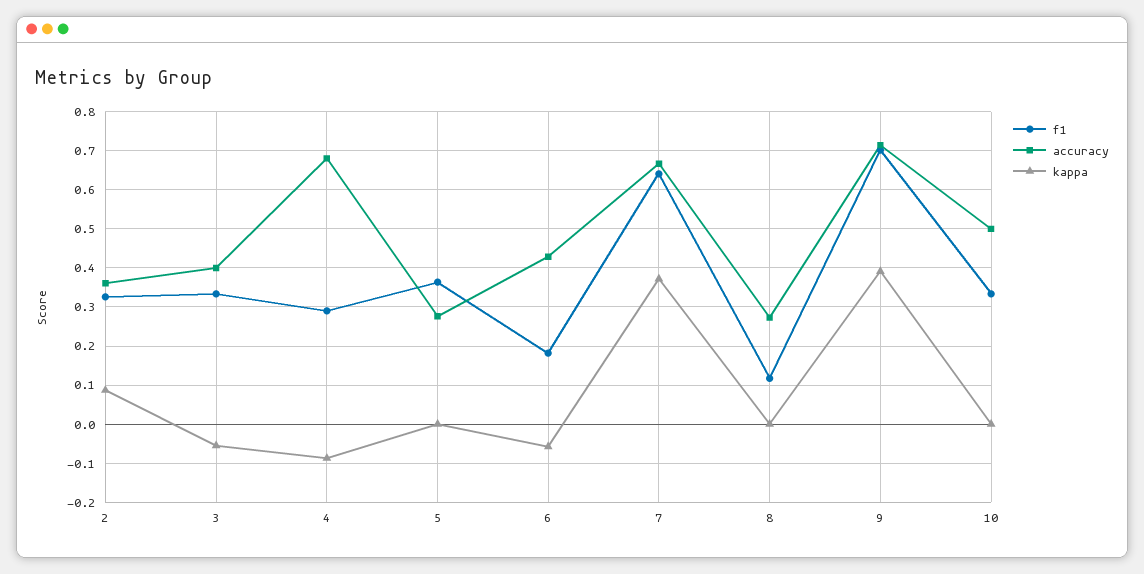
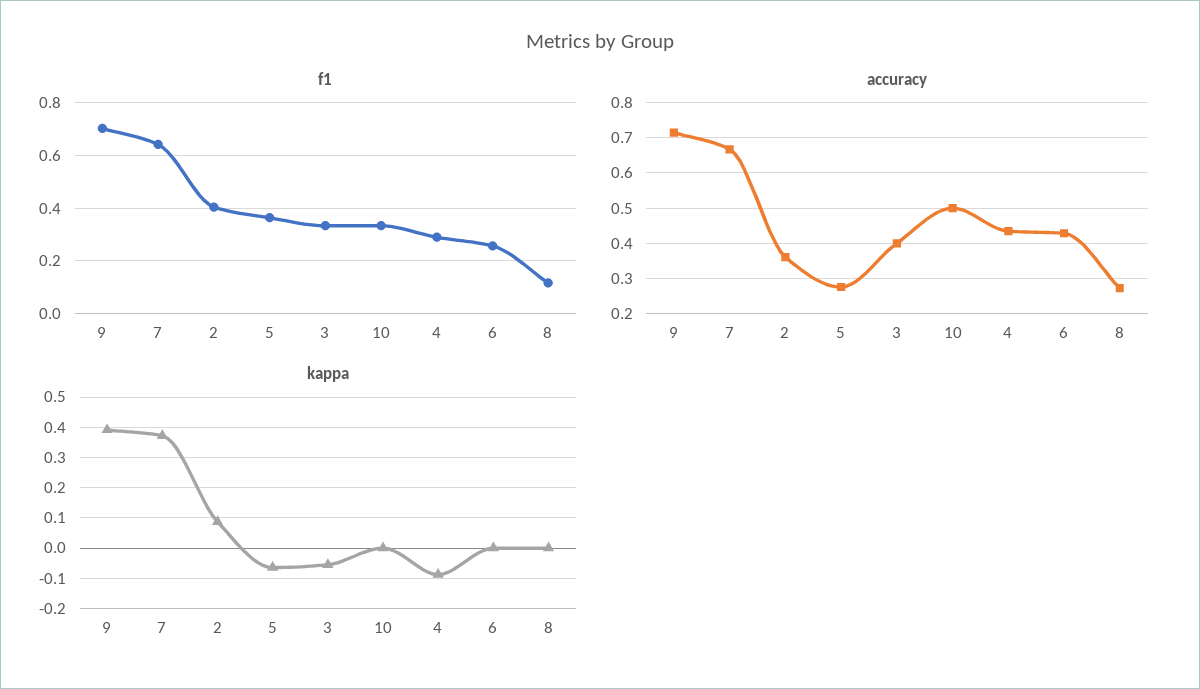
f1, 2: 0.32 -> 0.4
accuracy, 4: 0.68 -> 0.44
kappa, 5: 0 -> -0.06
f1, 6: 0.18 -> 0.25
kappa, 6: -0.06 -> 0

